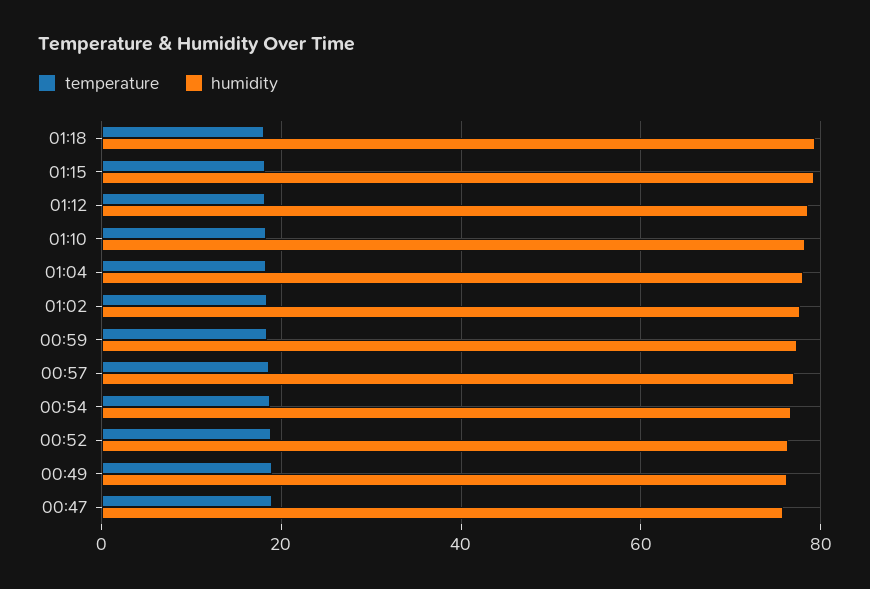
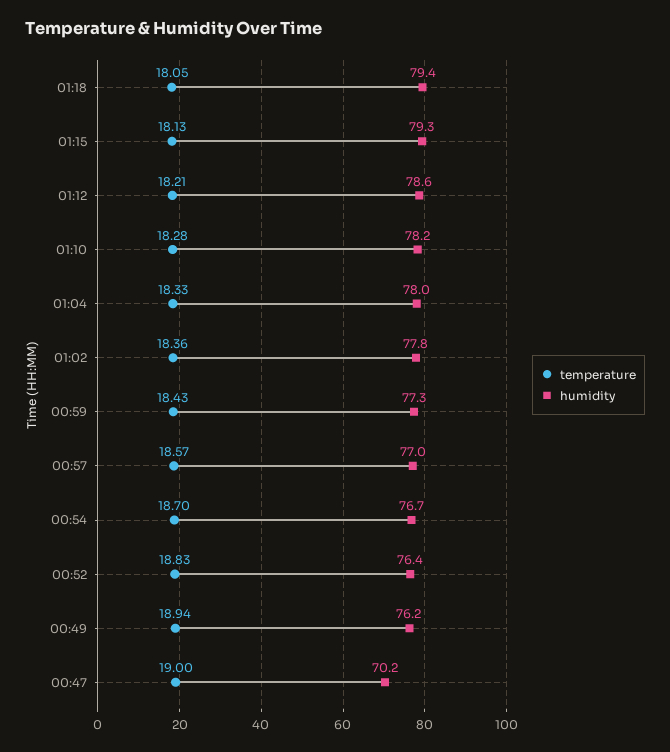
humidity, 00:47: 76 -> 70.2

